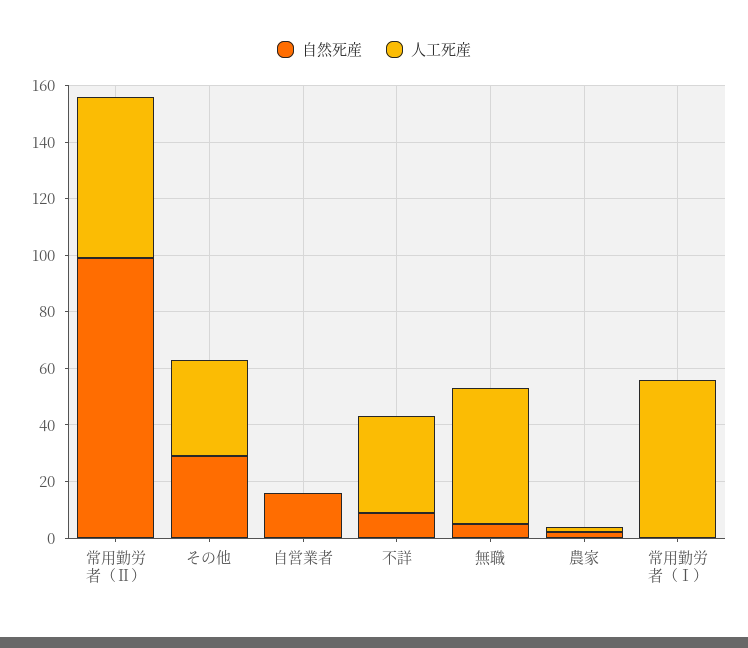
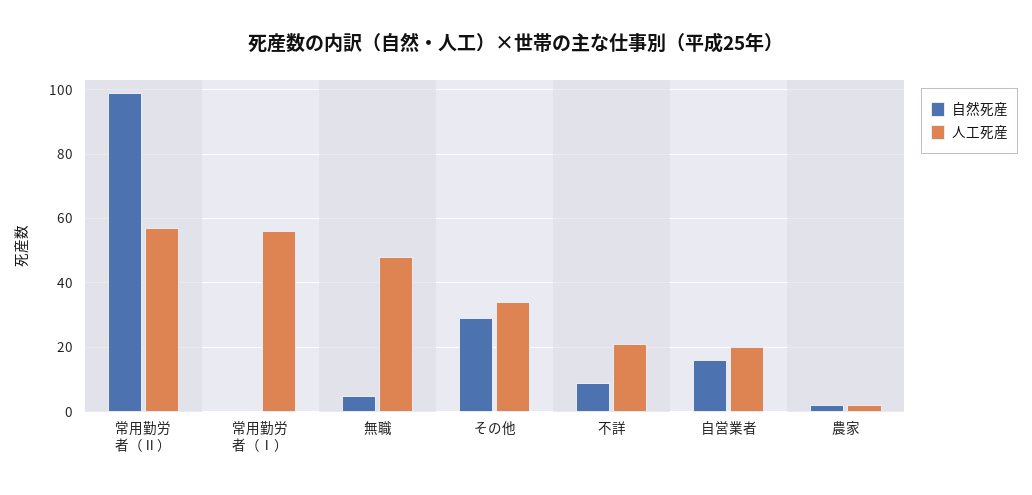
人工死産, 自営業者: 0 -> 20
人工死産, 不詳: 35 -> 20

